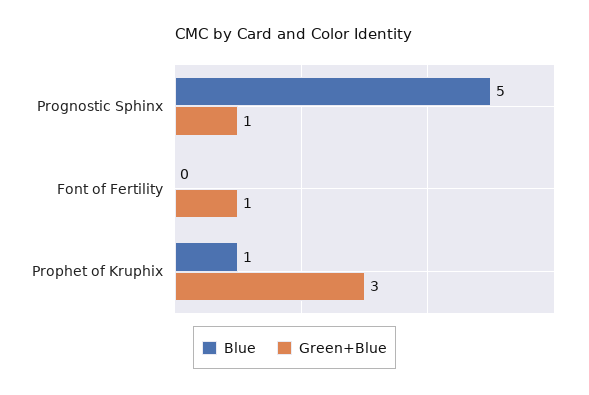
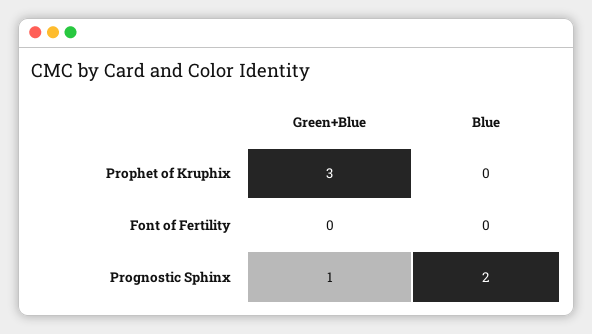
Blue, Prognostic Sphinx: 5 -> 2
Green+Blue, Font of Fertility: 1 -> 0
Blue, Prophet of Kruphix: 1 -> 0

